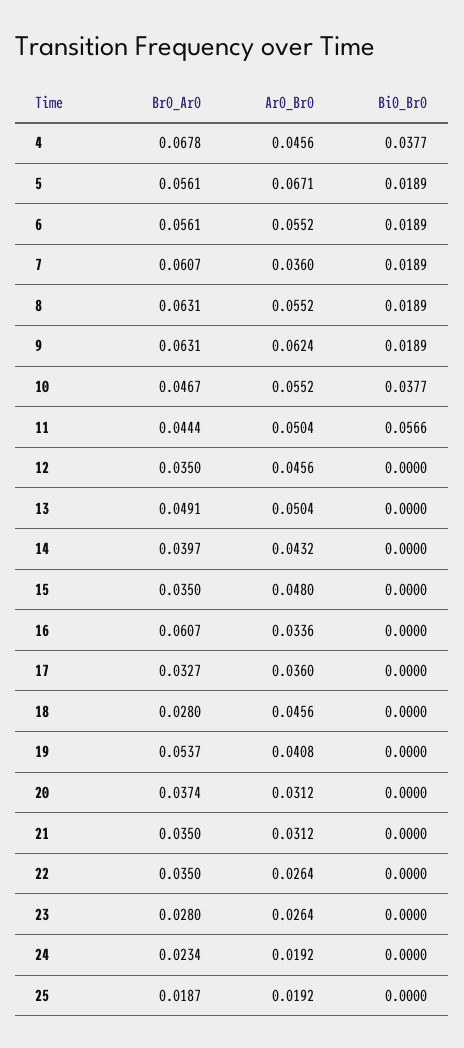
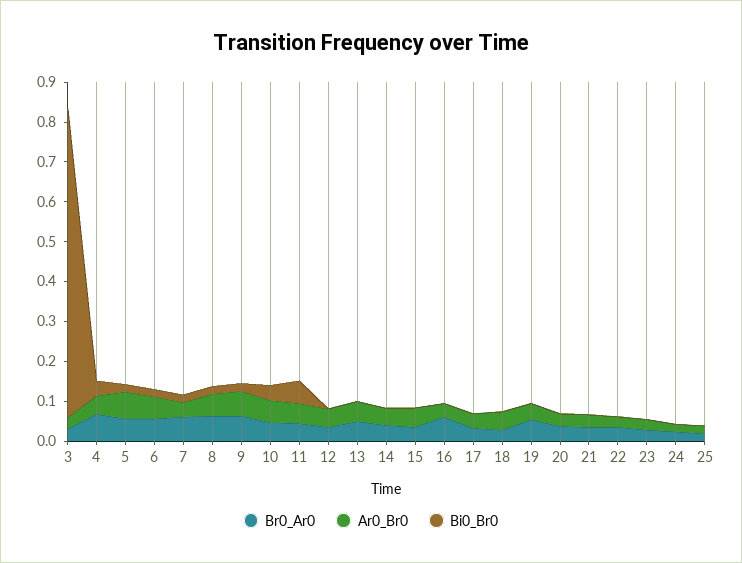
Br0_Ar0, 3: none -> 0.025
Ar0_Br0, 3: none -> 0.025
Bi0_Br0, 3: none -> 0.775

